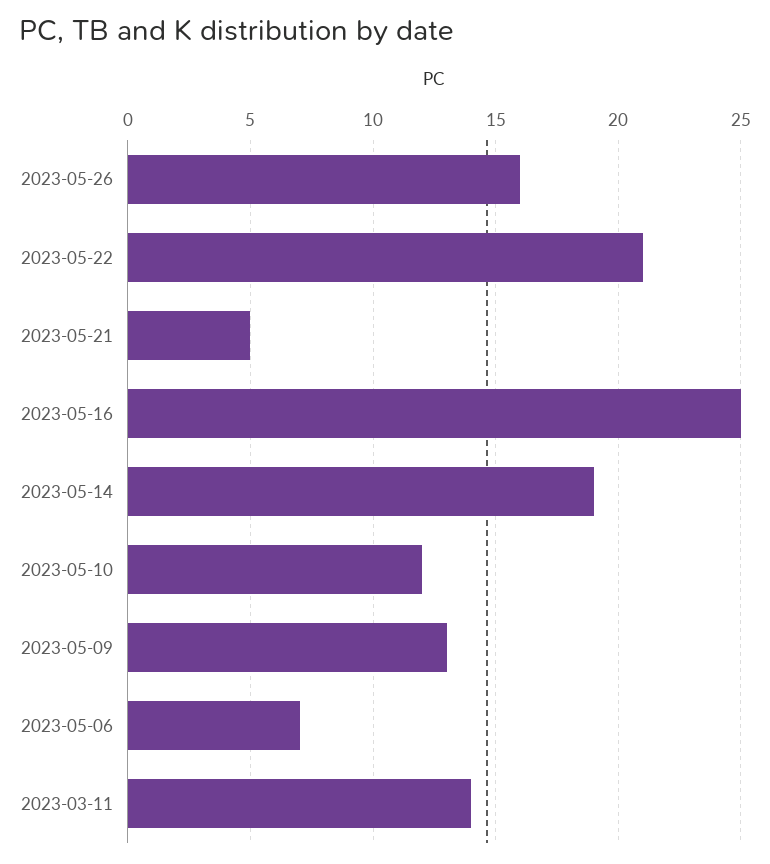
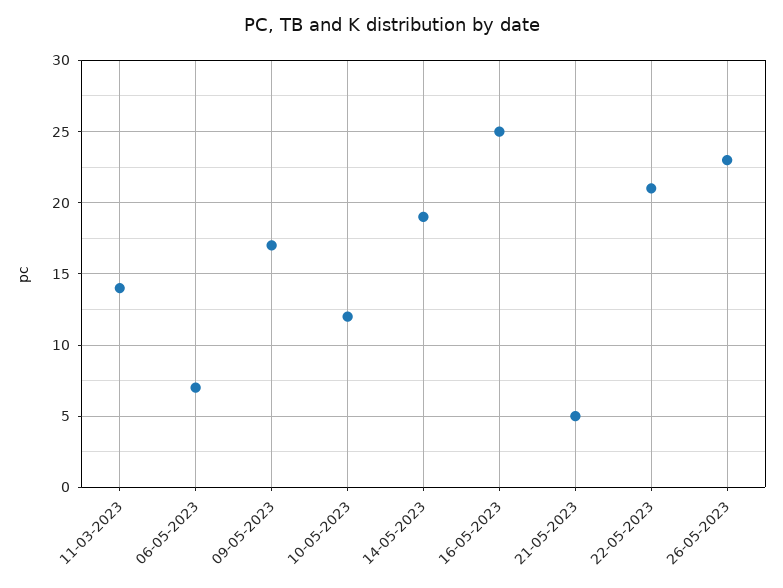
2023-05-26: 16 -> 23
2023-05-09: 13 -> 17

